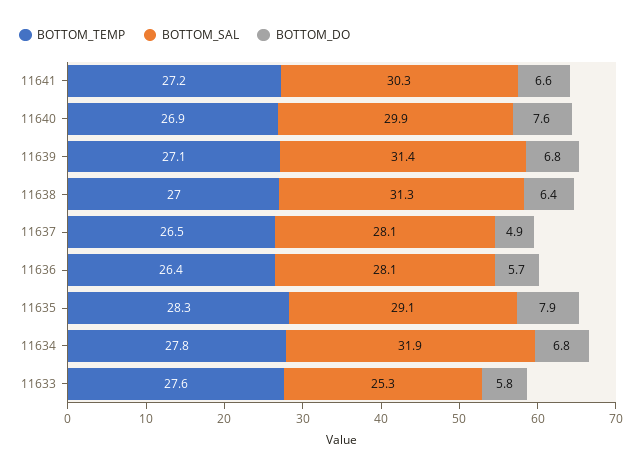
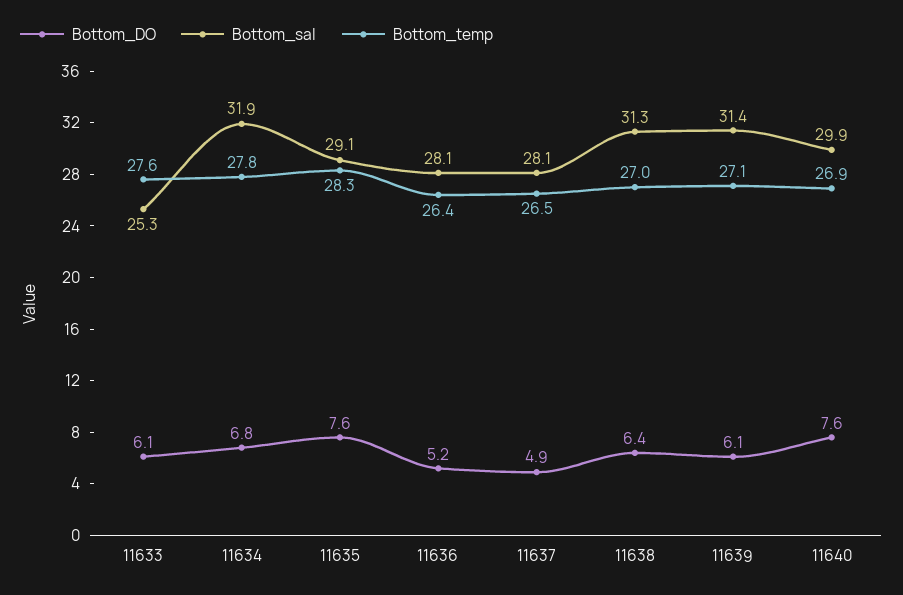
BOTTOM_TEMP, 11641: 27.2 -> none
BOTTOM_SAL, 11641: 30.3 -> none
BOTTOM_DO, 11641: 6.6 -> none
BOTTOM_DO, 11639: 6.8 -> 6.1
BOTTOM_DO, 11636: 5.7 -> 5.2
BOTTOM_DO, 11635: 7.9 -> 7.6
BOTTOM_DO, 11633: 5.8 -> 6.1

